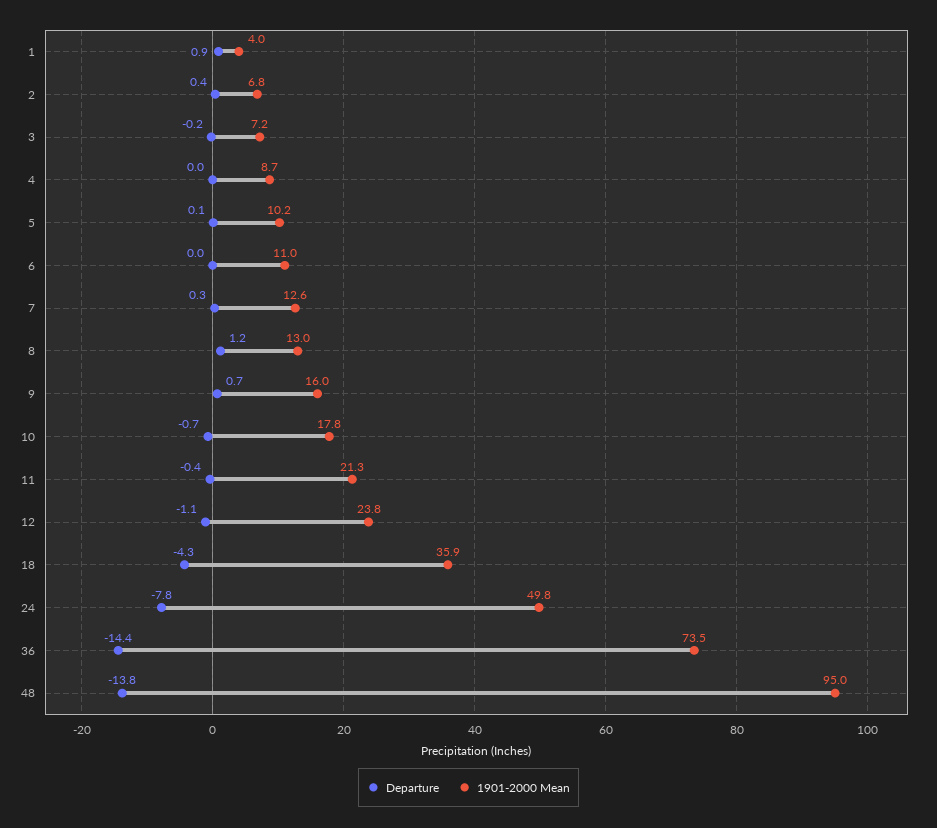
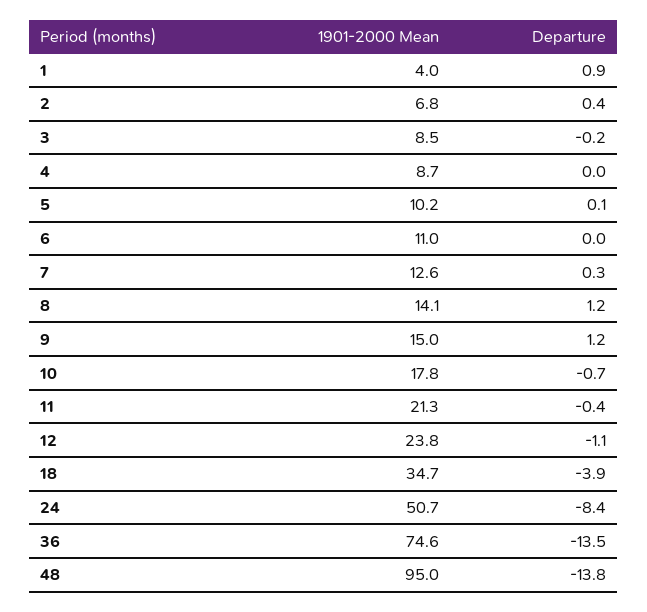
1901-2000 Mean, 3: 7.2 -> 8.5
1901-2000 Mean, 8: 13 -> 14.1
Departure, 9: 0.7 -> 1.2
1901-2000 Mean, 9: 16 -> 15
Departure, 18: -4.3 -> -3.9
1901-2000 Mean, 18: 35.9 -> 34.7
Departure, 24: -7.8 -> -8.4
1901-2000 Mean, 24: 49.8 -> 50.7
Departure, 36: -14.4 -> -13.5
1901-2000 Mean, 36: 73.5 -> 74.6

